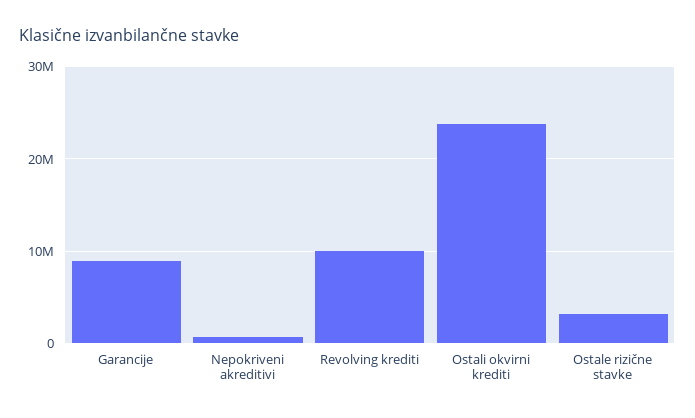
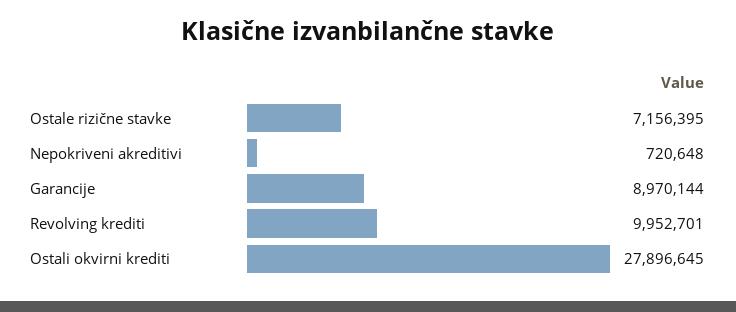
Ostali okvirni krediti: 24000000 -> 27896645
Ostale rizične stavke: 3000000 -> 7156395

